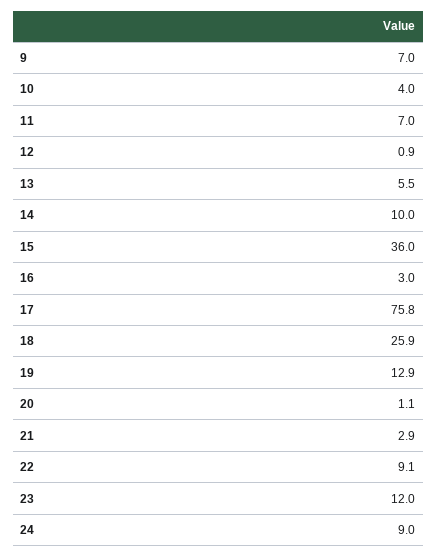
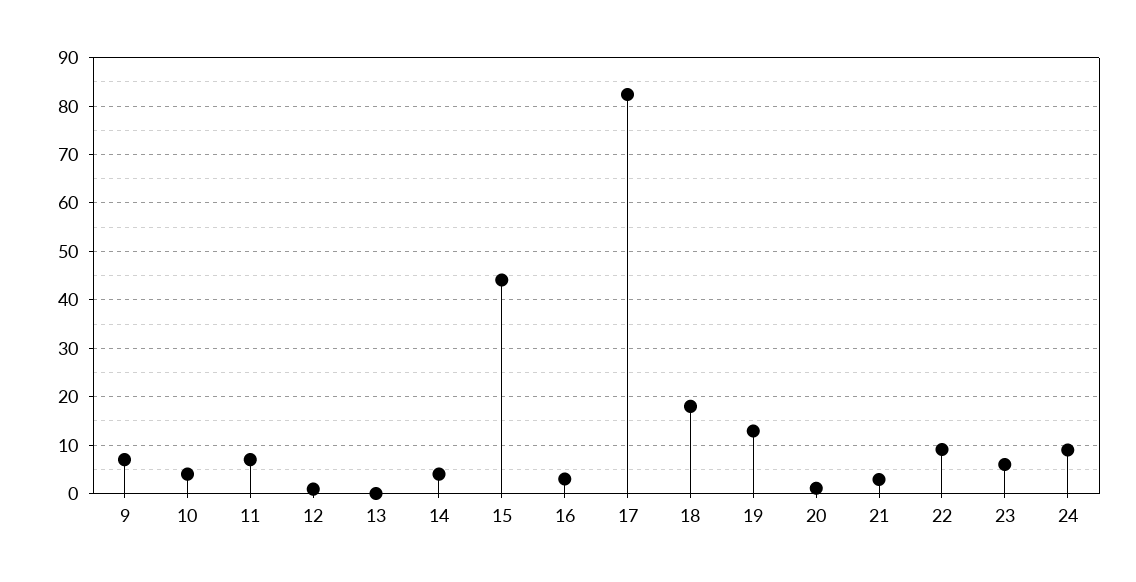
13: 5.5 -> 0
14: 10 -> 4
15: 36 -> 44
17: 75.8 -> 82
18: 25.9 -> 18
23: 12 -> 6

